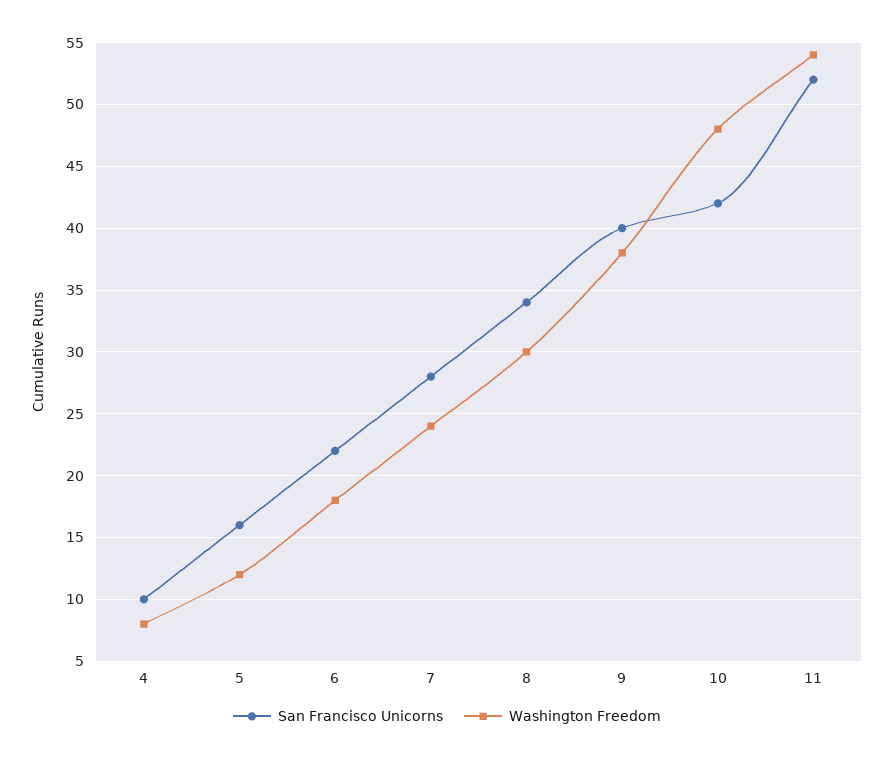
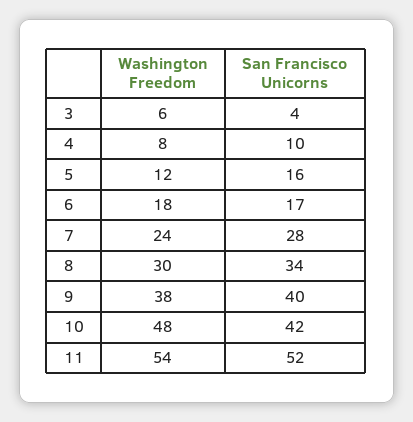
San Francisco Unicorns, 6: 22 -> 17
Washington Freedom, 3: none -> 6
San Francisco Unicorns, 3: none -> 4

